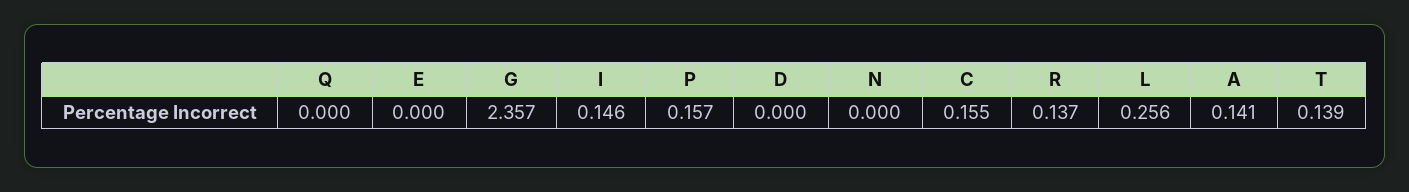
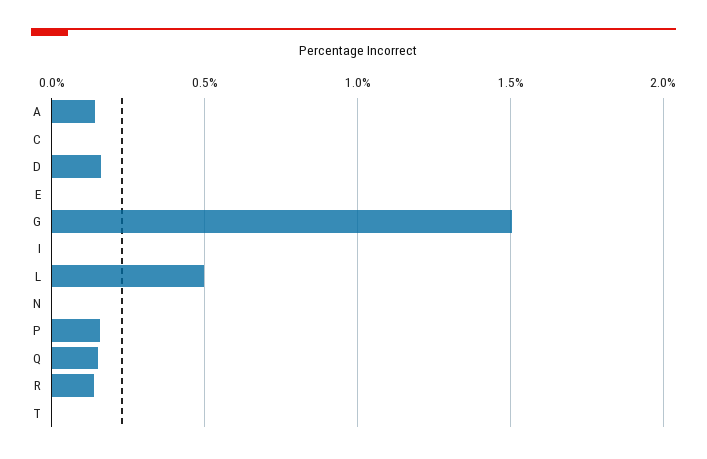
Q: 0 -> 0.15
G: 2.357 -> 1.5
I: 0.146 -> 0
D: 0 -> 0.15
C: 0.155 -> 0
L: 0.256 -> 0.5
T: 0.139 -> 0

